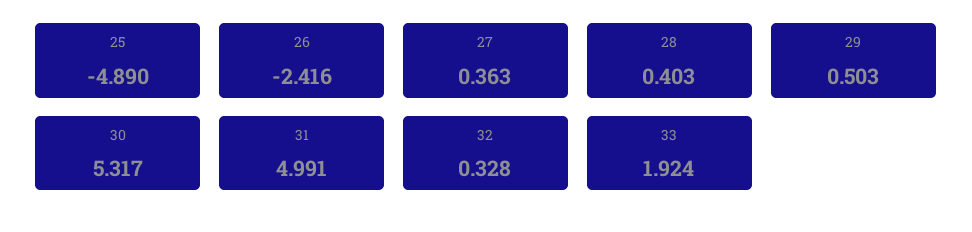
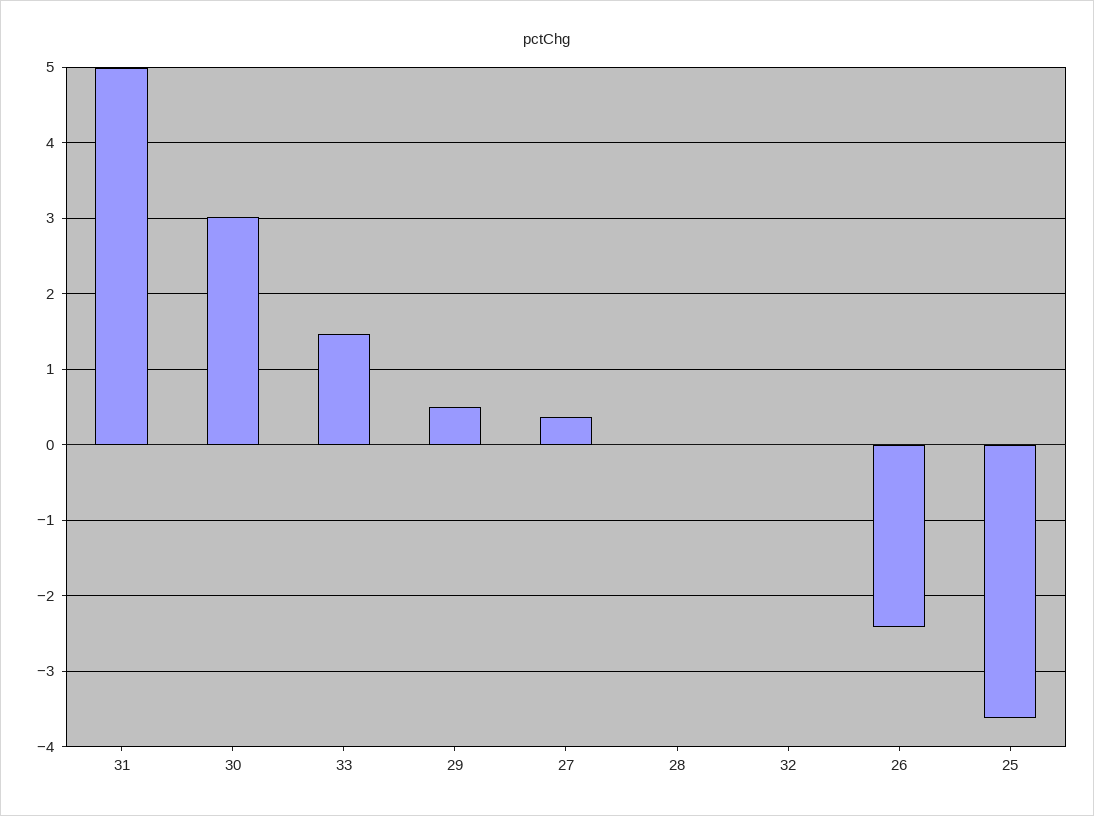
25: -4.89 -> -3.6
28: 0.403 -> 0
30: 5.317 -> 3
32: 0.328 -> 0
33: 1.924 -> 1.5

